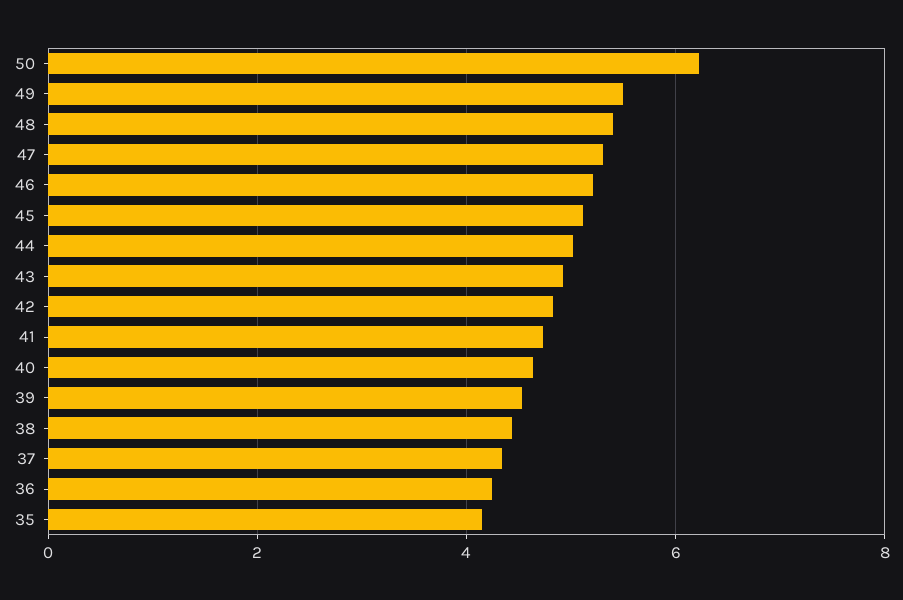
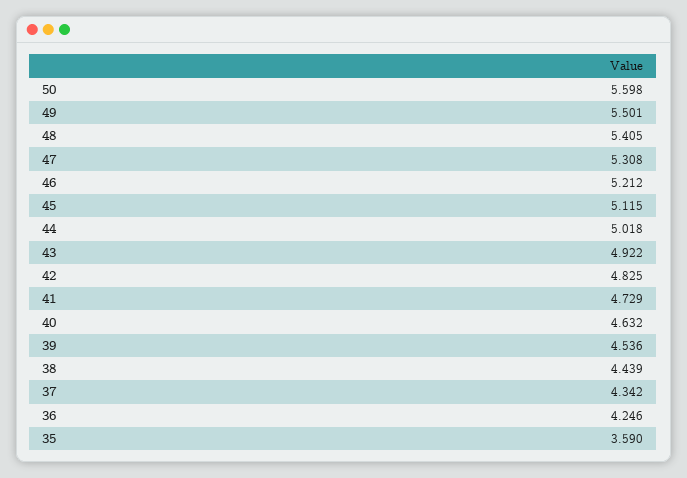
50: 6.2 -> 5.598
35: 4.2 -> 3.59

